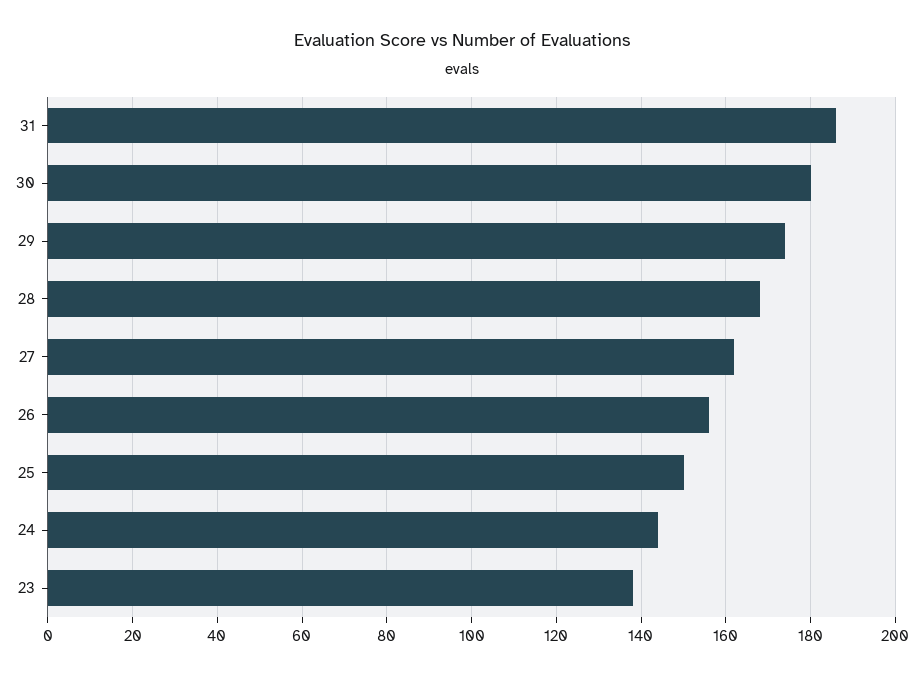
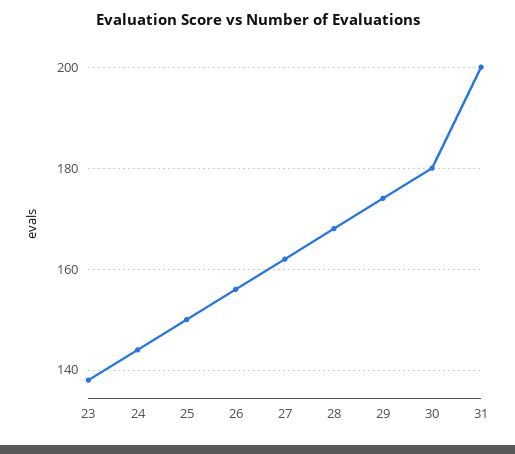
31: 185 -> 200

